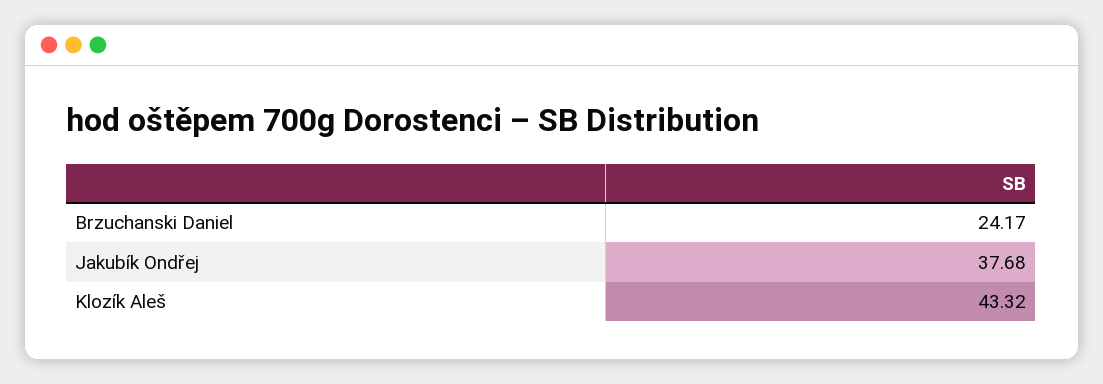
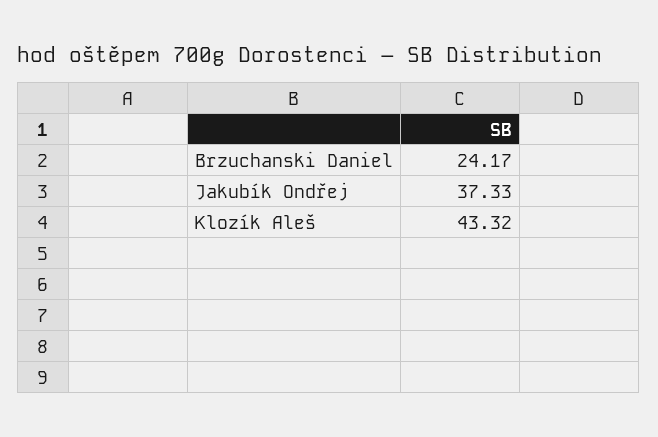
Jakubík Ondřej: 37.68 -> 37.33

